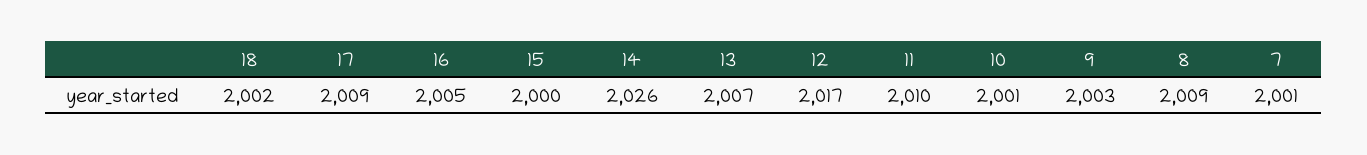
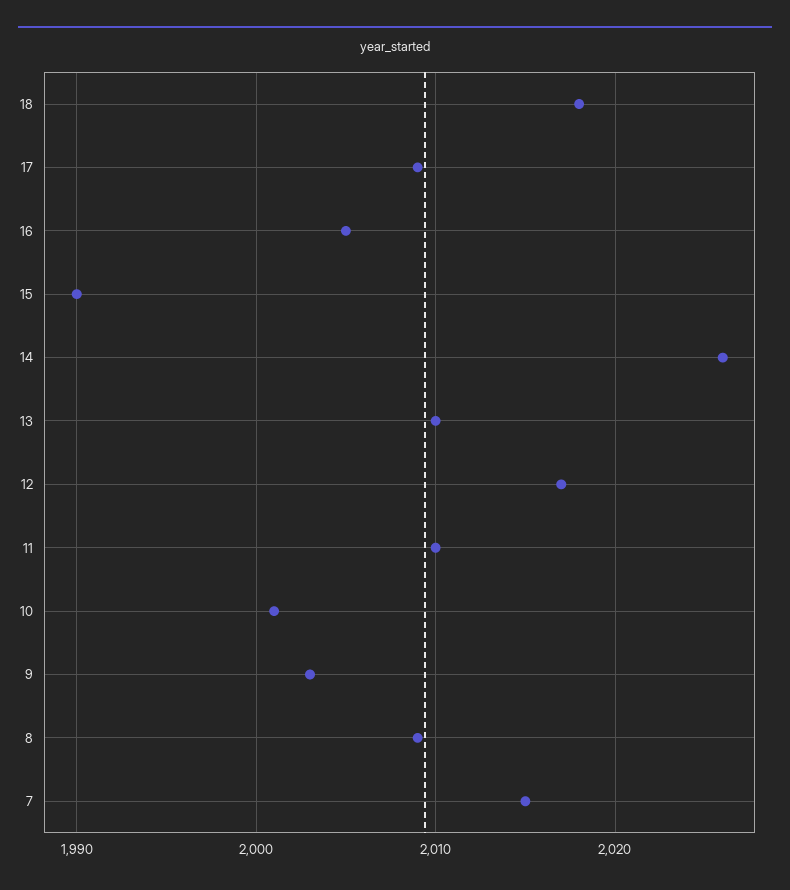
18: 2002 -> 2018
15: 2000 -> 1990
13: 2007 -> 2010
7: 2001 -> 2015

